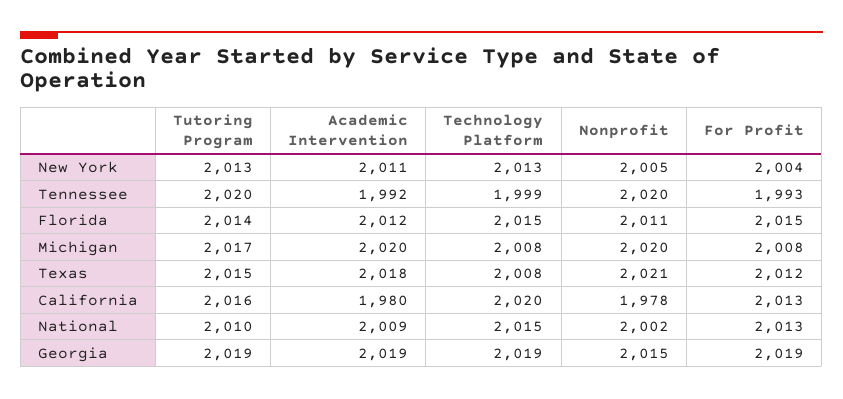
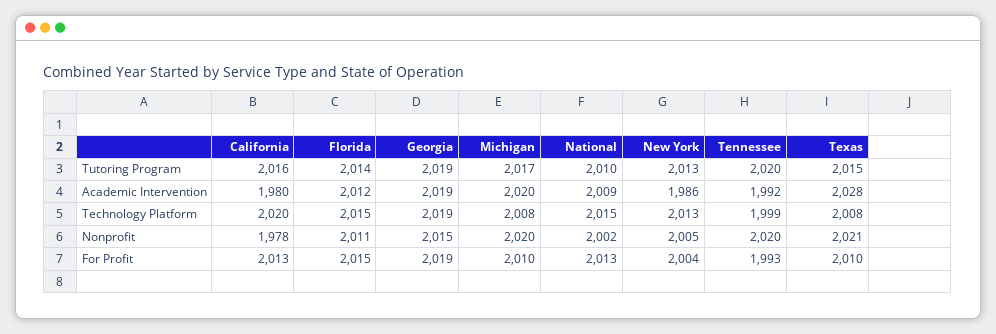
Academic Intervention, New York: 2011 -> 1986
For Profit, Michigan: 2008 -> 2010
Academic Intervention, Texas: 2018 -> 2028
For Profit, Texas: 2012 -> 2010

